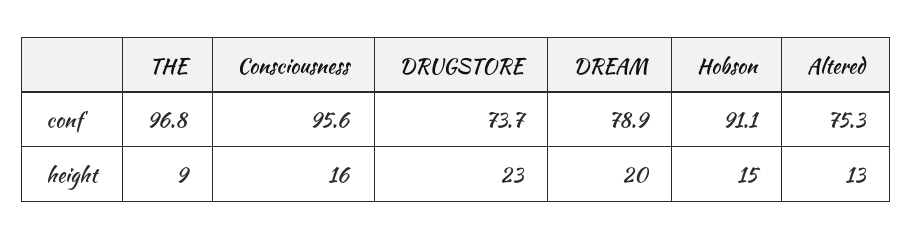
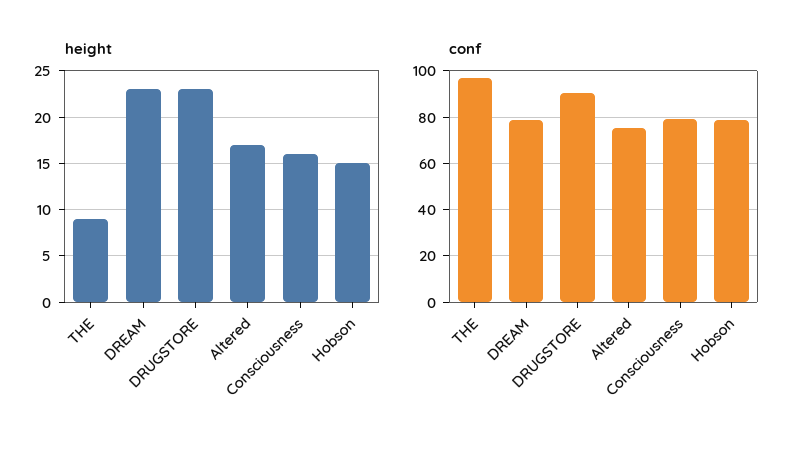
conf, Consciousness: 95.6 -> 80
conf, DRUGSTORE: 73.7 -> 90
conf, Hobson: 91.1 -> 80
height, DREAM: 20 -> 23
height, Altered: 13 -> 17

